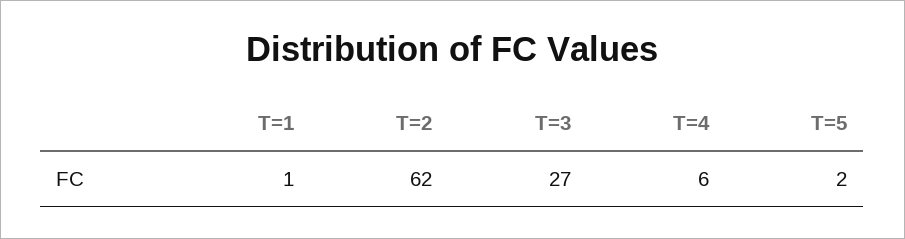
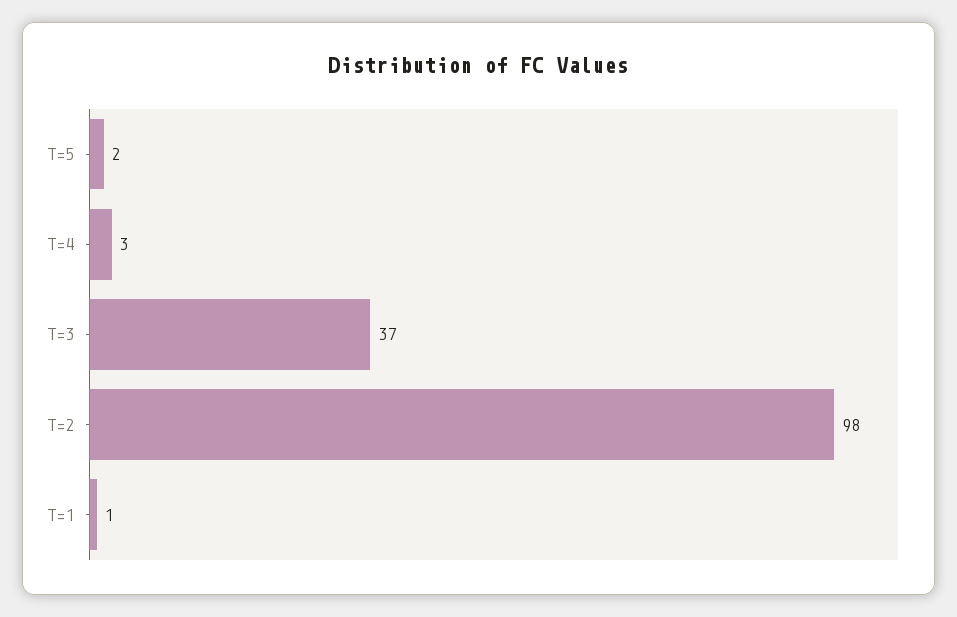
T=2: 62 -> 98
T=3: 27 -> 37
T=4: 6 -> 3

